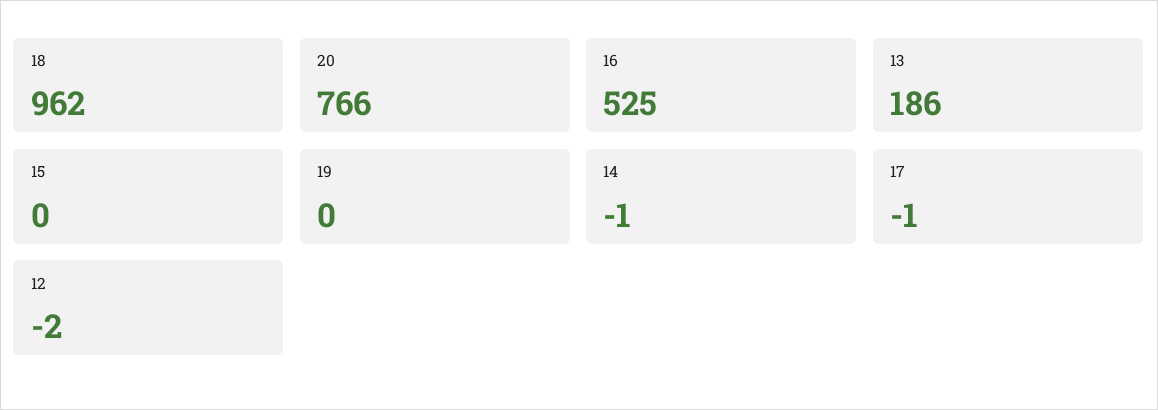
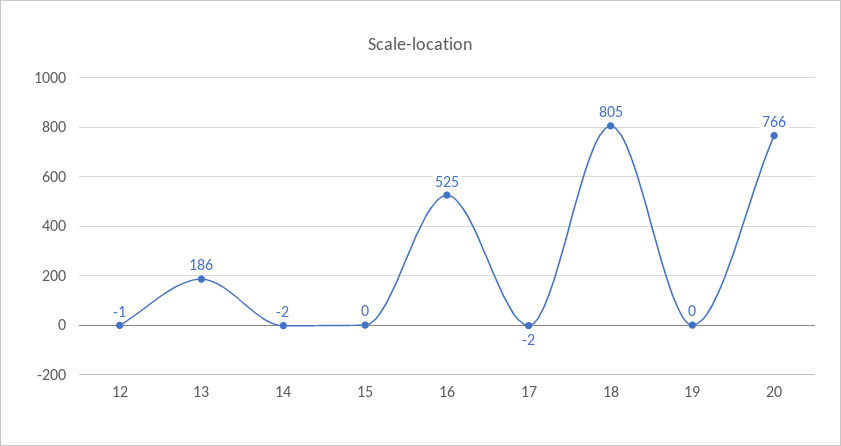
18: 962 -> 805
14: -1 -> -2
17: -1 -> -2
12: -2 -> -1

